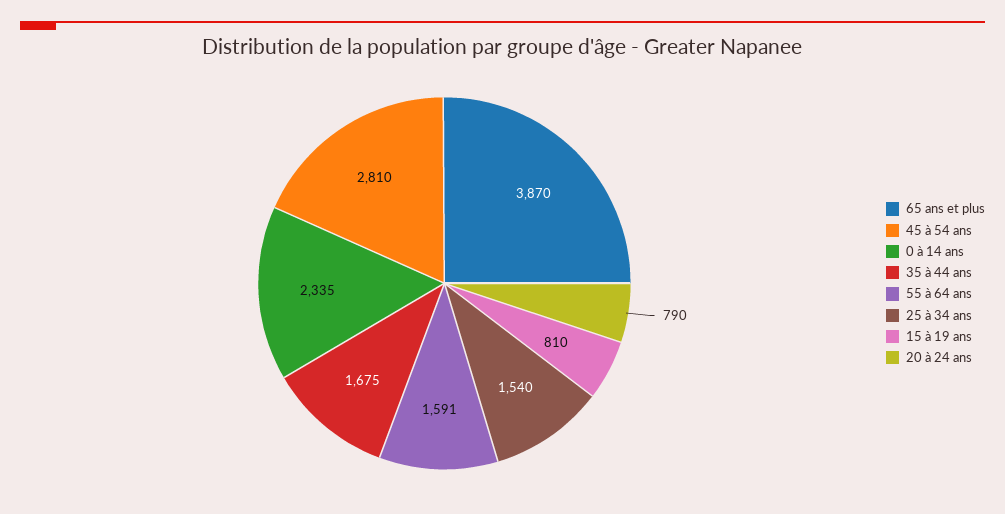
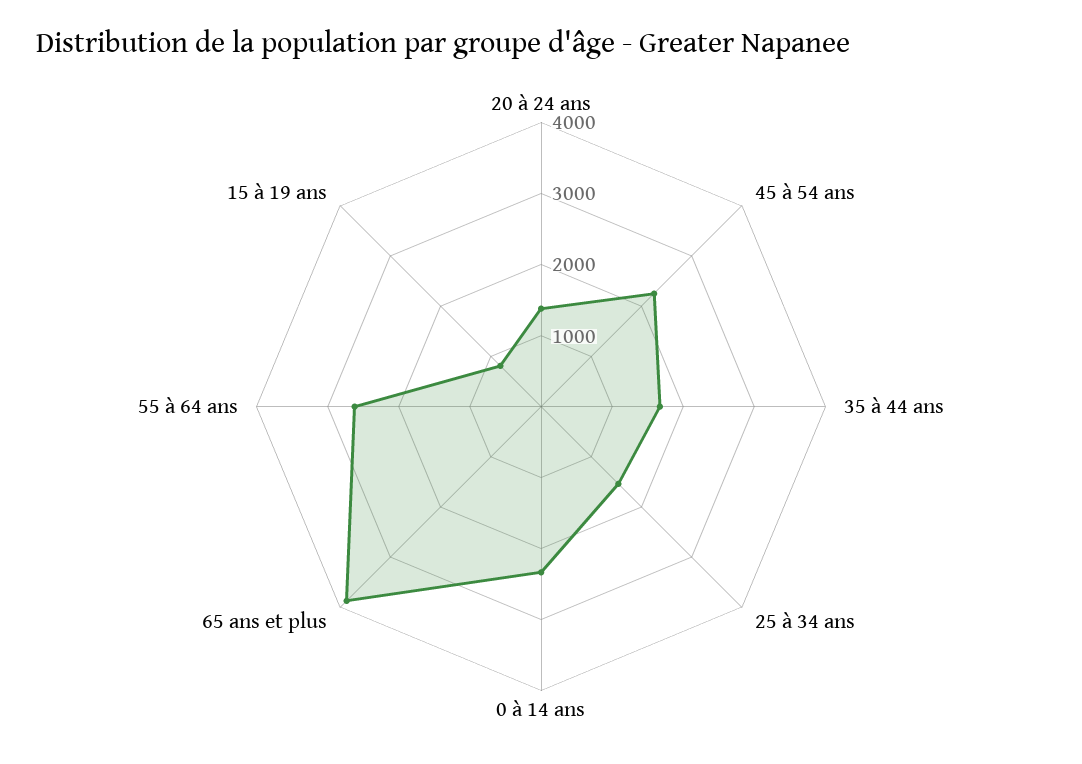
45 à 54 ans: 2810 -> 2200
55 à 64 ans: 1591 -> 2600
20 à 24 ans: 790 -> 1400

